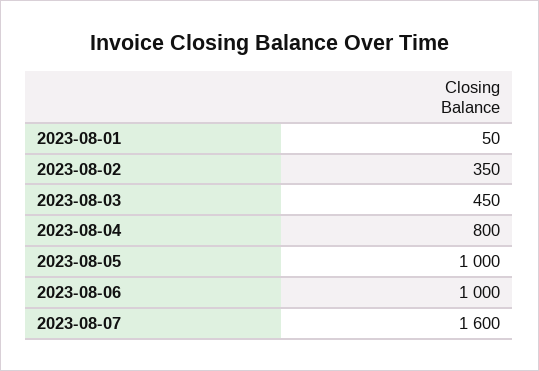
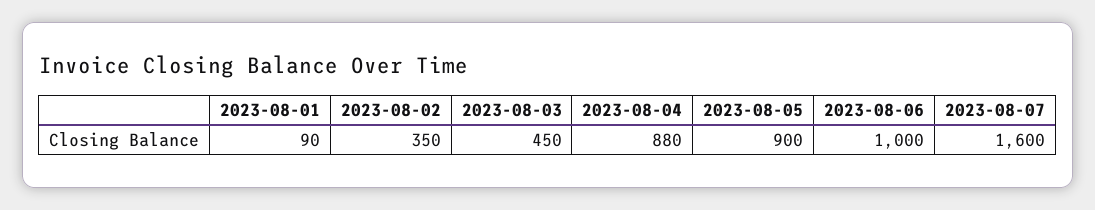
2023-08-01: 50 -> 90
2023-08-04: 800 -> 880
2023-08-05: 1000 -> 900

